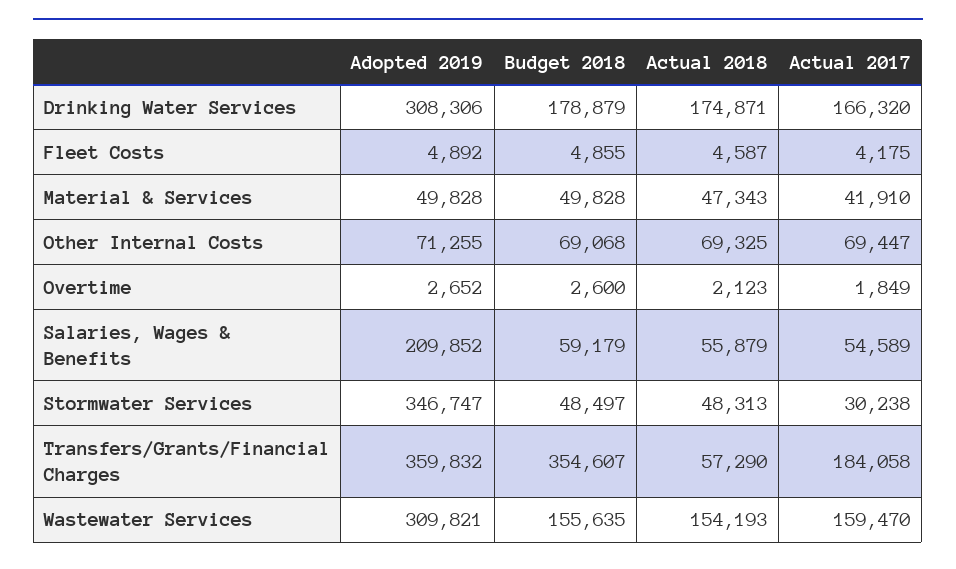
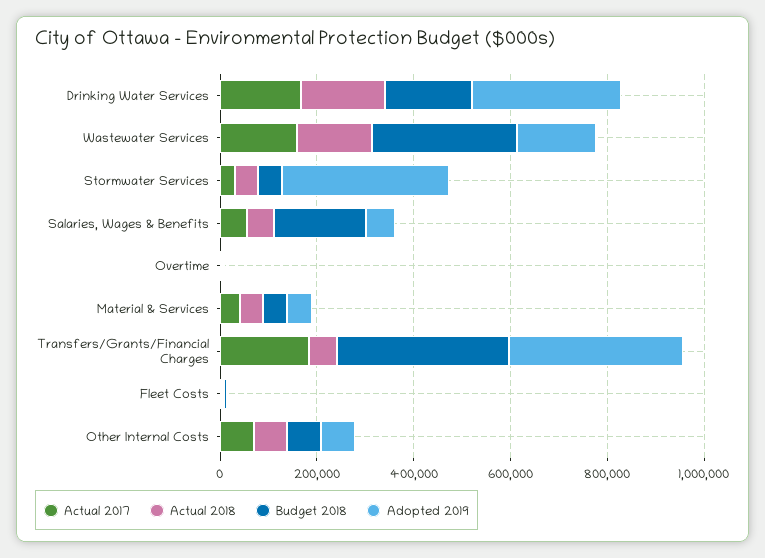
Adopted 2019, Salaries, Wages & Benefits: 209852 -> 50000
Budget 2018, Salaries, Wages & Benefits: 59179 -> 200000
Adopted 2019, Wastewater Services: 309821 -> 150000
Budget 2018, Wastewater Services: 155635 -> 300000

